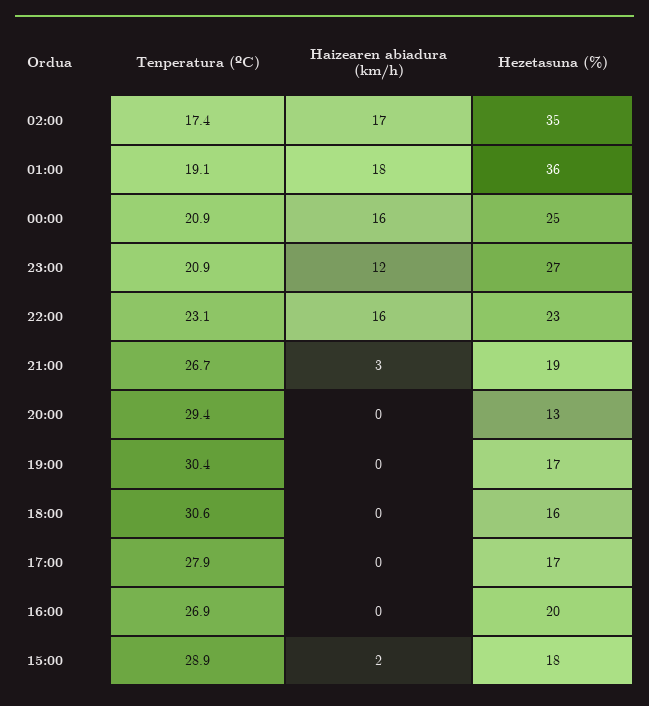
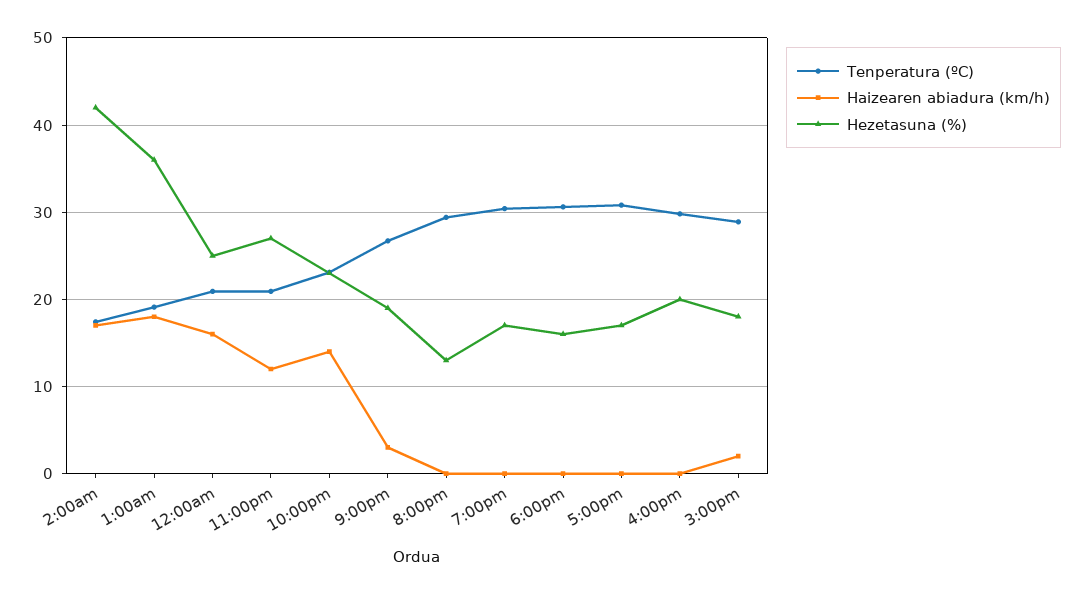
Hezetasuna (%), 02:00: 35 -> 42
Haizearen abiadura (km/h), 22:00: 16 -> 14
Tenperatura (ºC), 17:00: 27.9 -> 31
Tenperatura (ºC), 16:00: 26.9 -> 30

